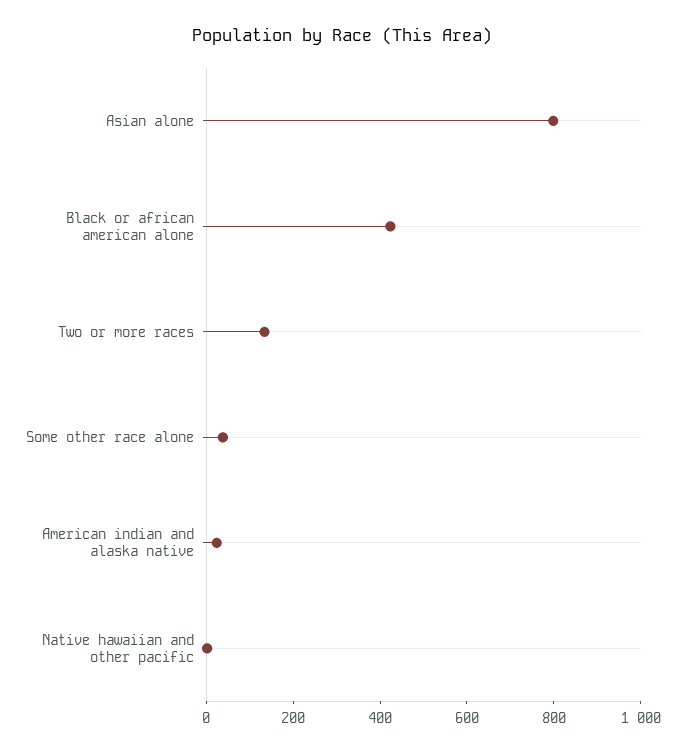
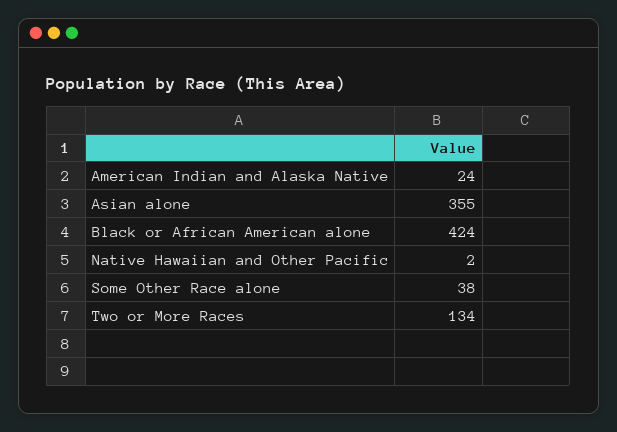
Asian alone: 800 -> 355

